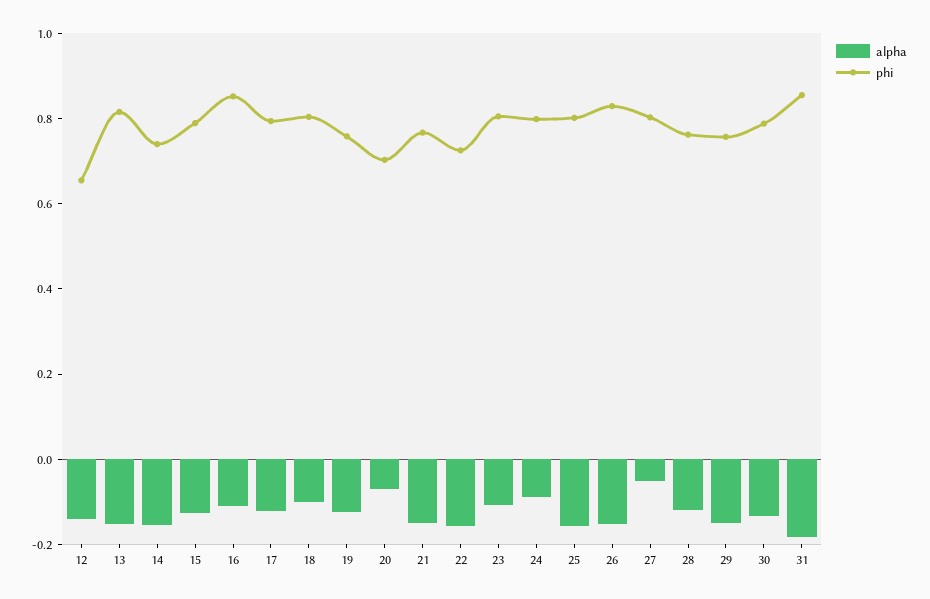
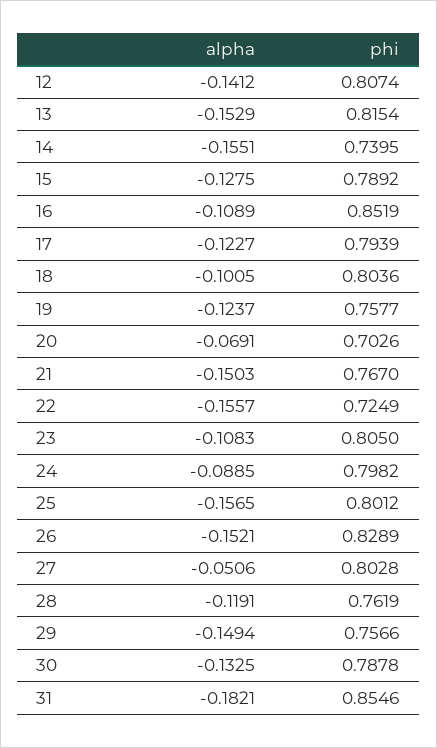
phi, 12: 0.65 -> 0.8074

